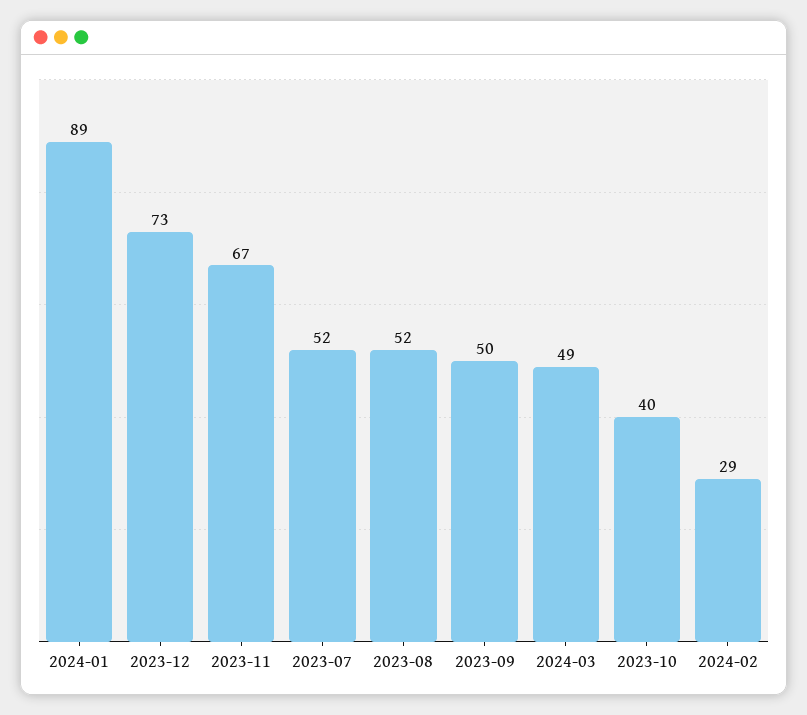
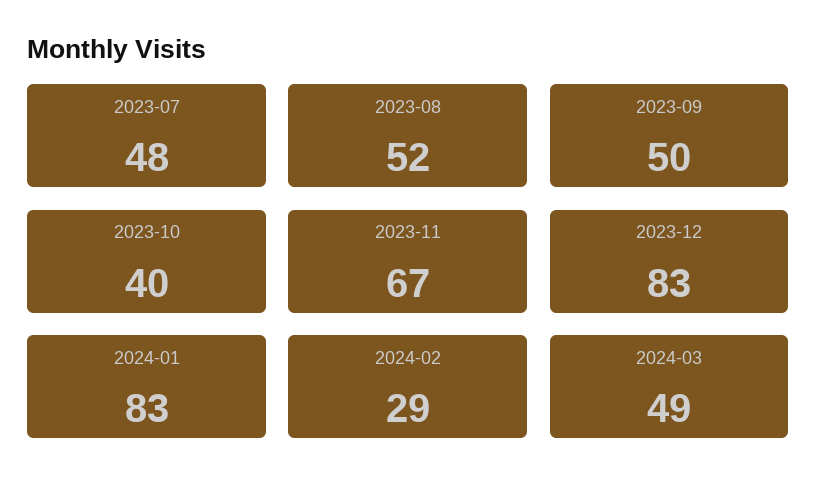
2024-01: 89 -> 83
2023-12: 73 -> 83
2023-07: 52 -> 48

